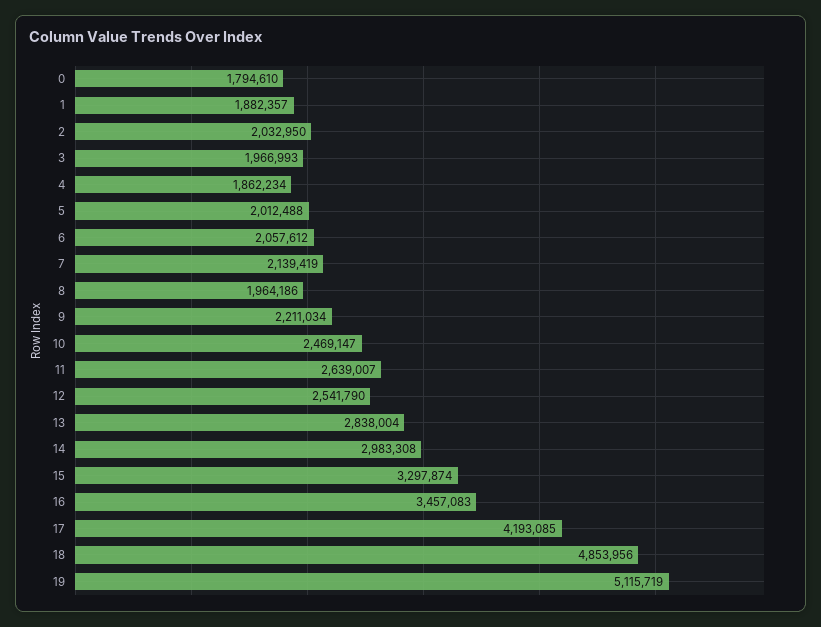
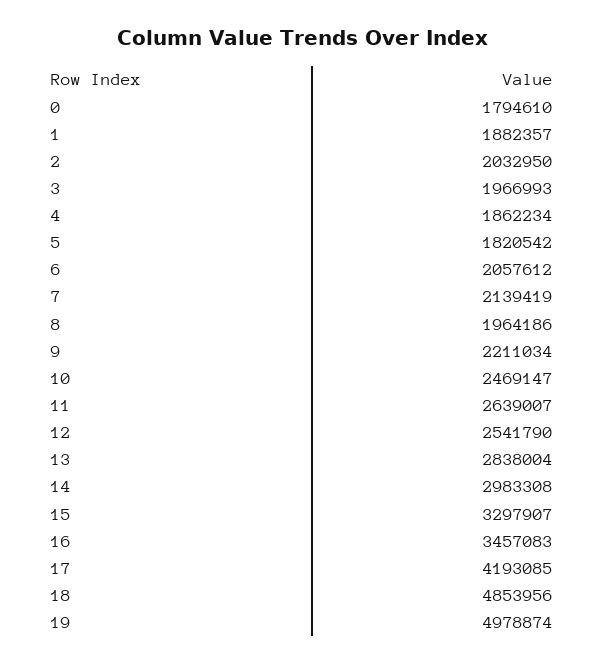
5: 2012488 -> 1820542
15: 3297874 -> 3297907
19: 5115719 -> 4978874

